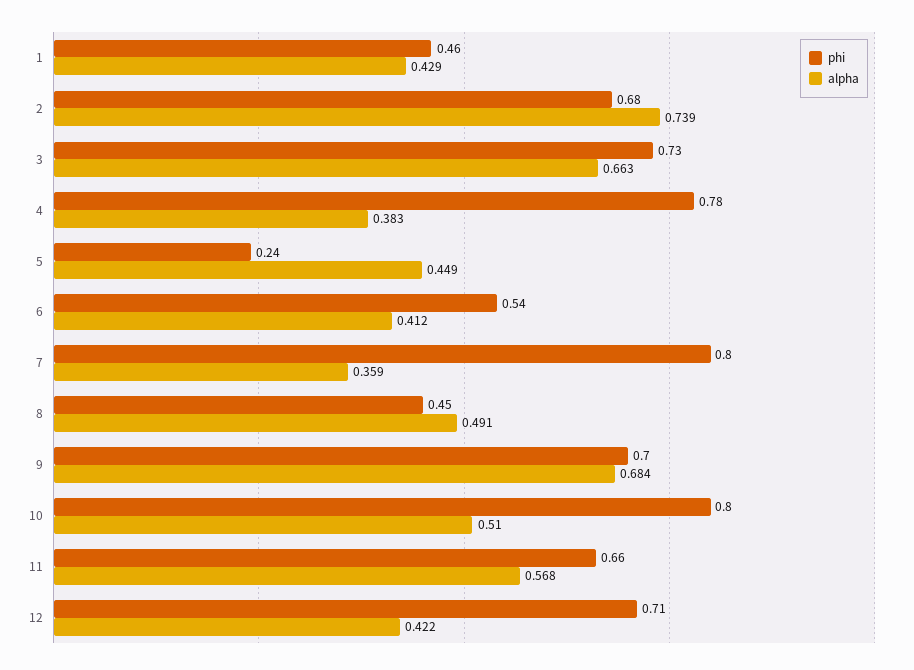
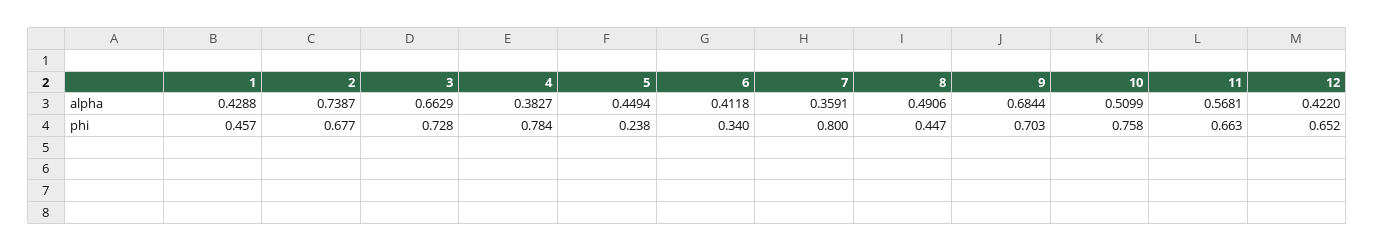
phi, 6: 0.54 -> 0.34
phi, 10: 0.8 -> 0.758
phi, 12: 0.71 -> 0.652

